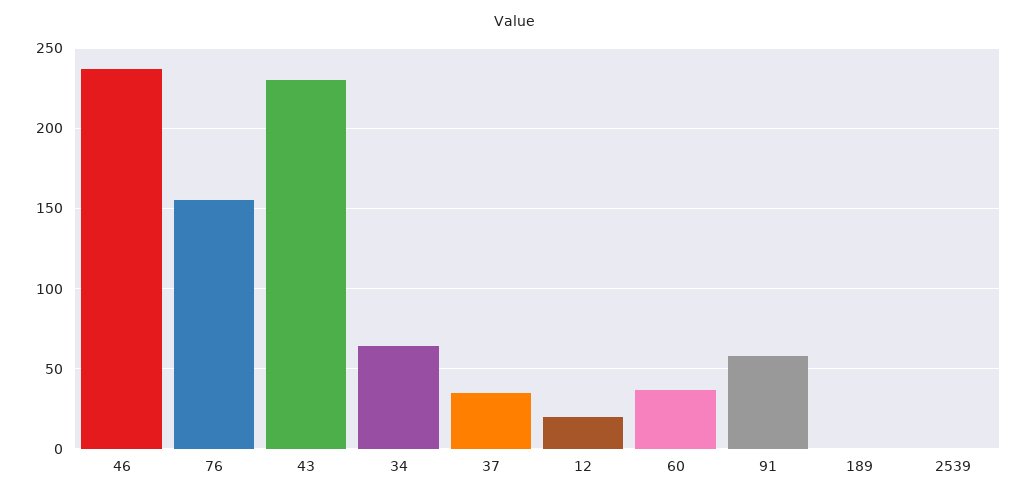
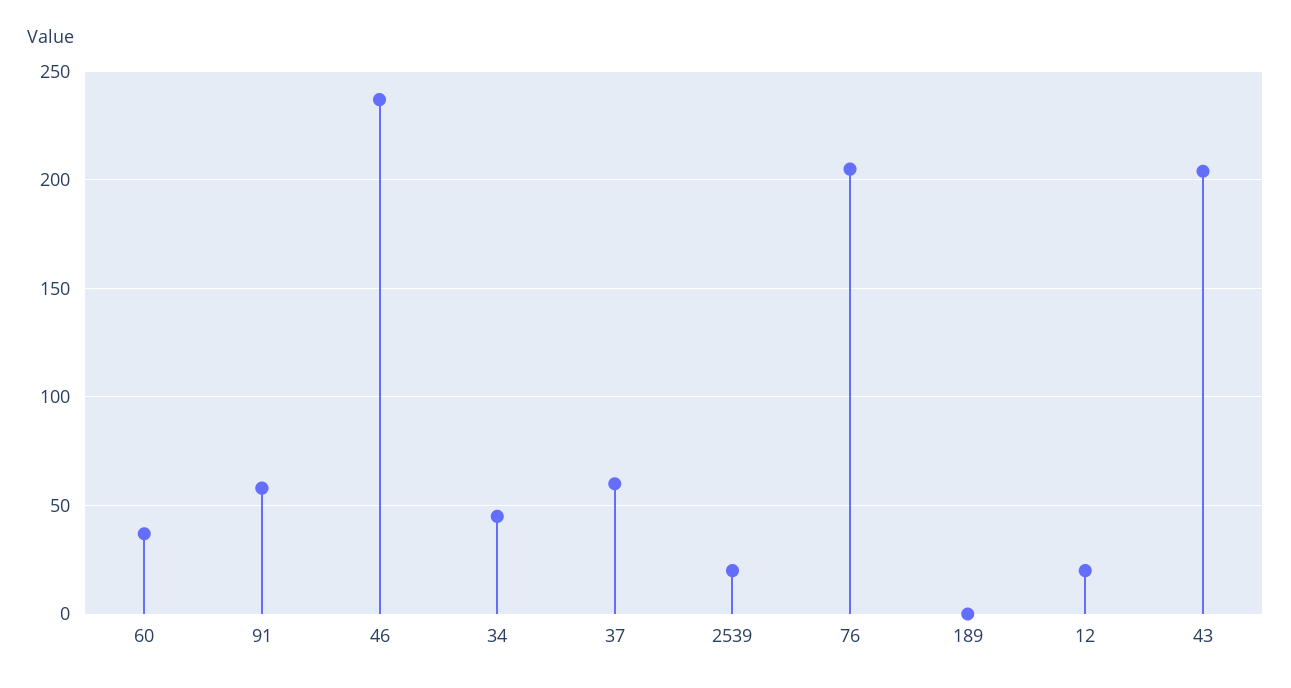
76: 155 -> 205
43: 230 -> 205
34: 65 -> 45
37: 35 -> 60
2539: 0 -> 20

